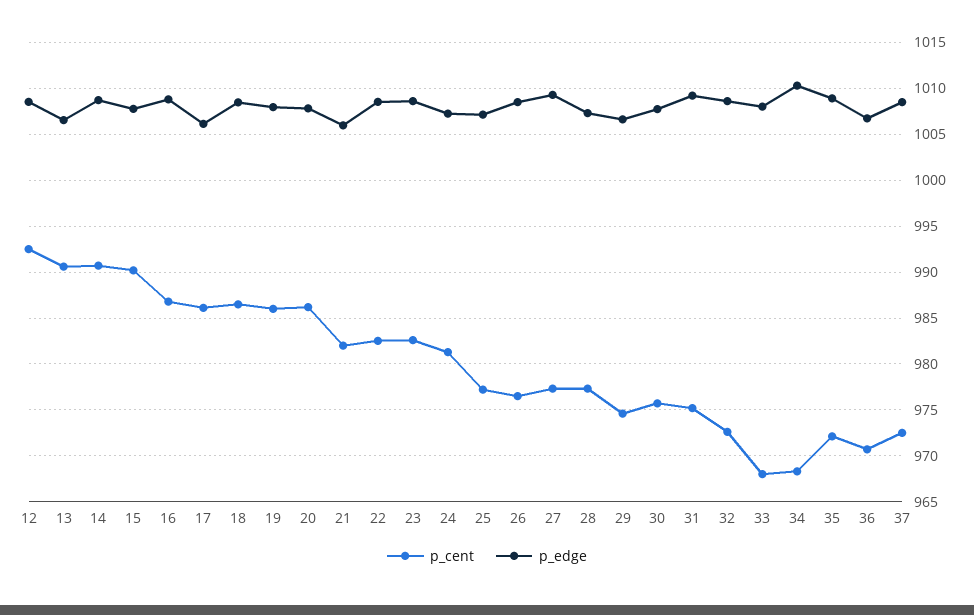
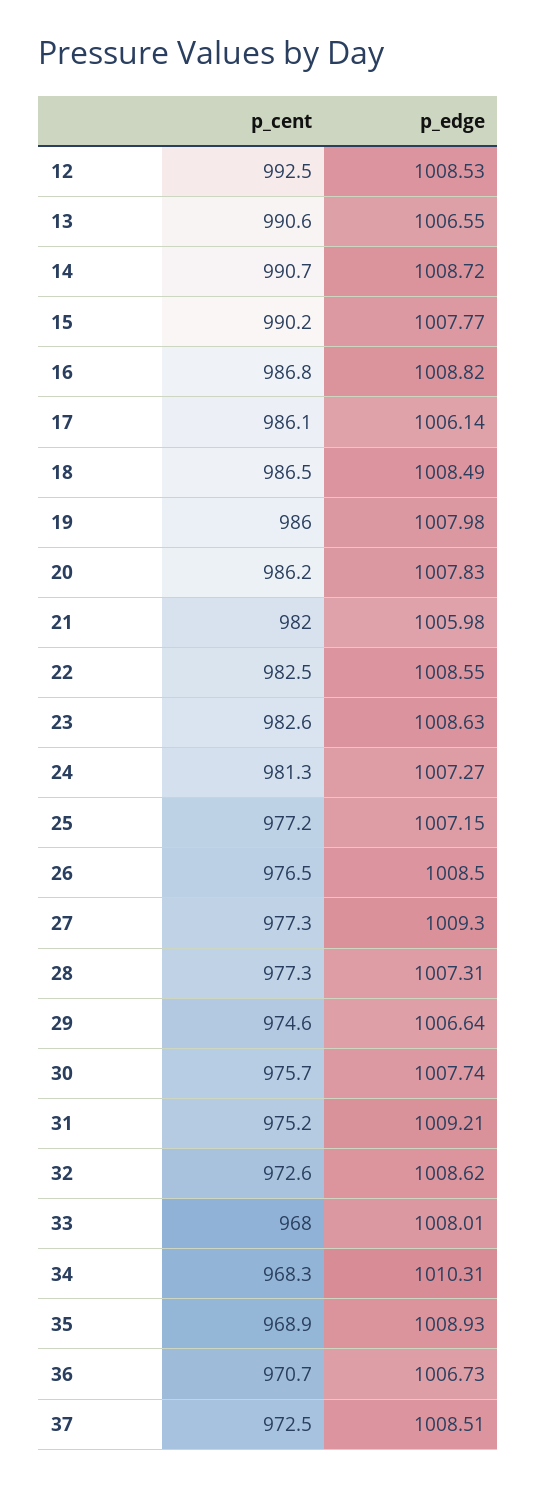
p_cent, 35: 972 -> 968.9

